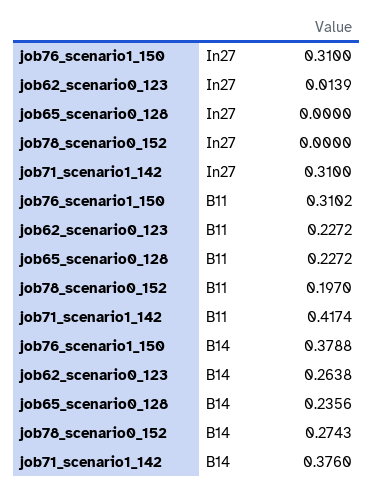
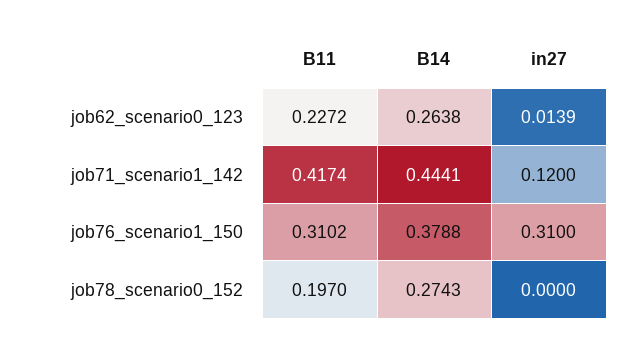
job65_scenario0_128, In27: 0 -> none
job71_scenario1_142, In27: 0.31 -> 0.12
job65_scenario0_128, B11: 0.2272 -> none
job65_scenario0_128, B14: 0.2356 -> none
job71_scenario1_142, B14: 0.376 -> 0.4441

